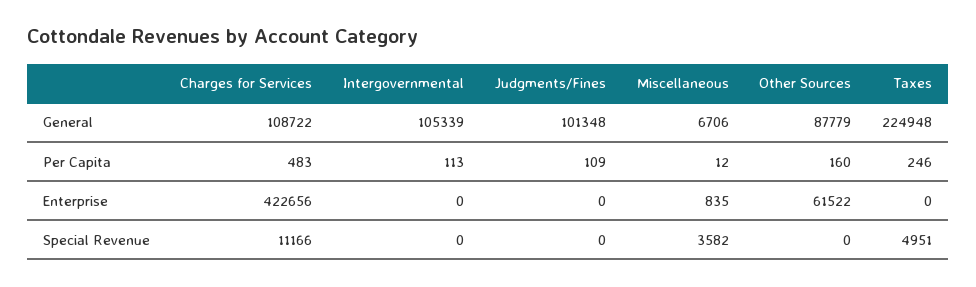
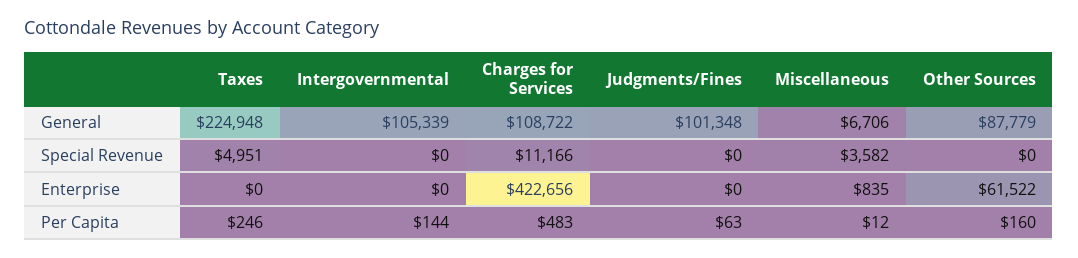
Intergovernmental, Per Capita: 113 -> 144
Judgments/Fines, Per Capita: 109 -> 63

